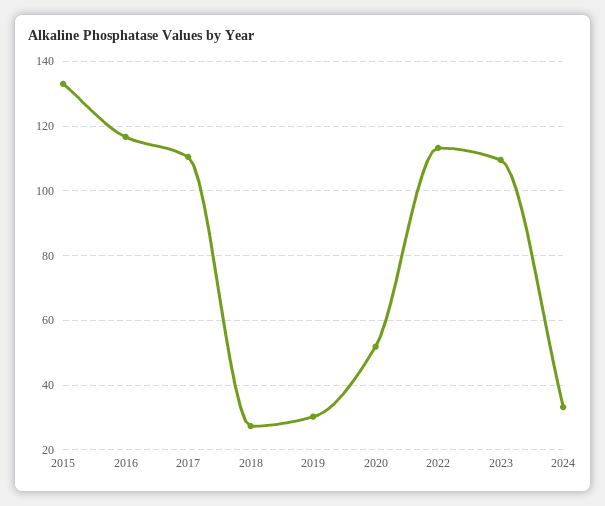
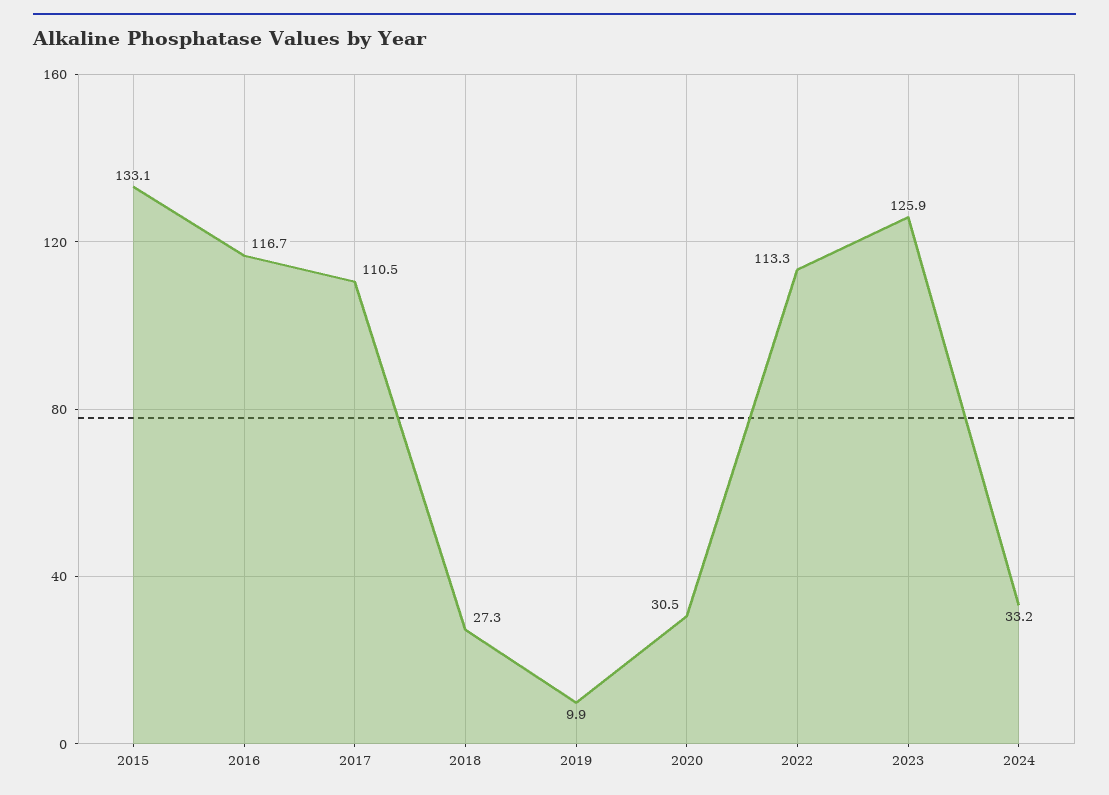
2019: 30 -> 9.9
2020: 52 -> 30.5
2023: 110 -> 125.9

